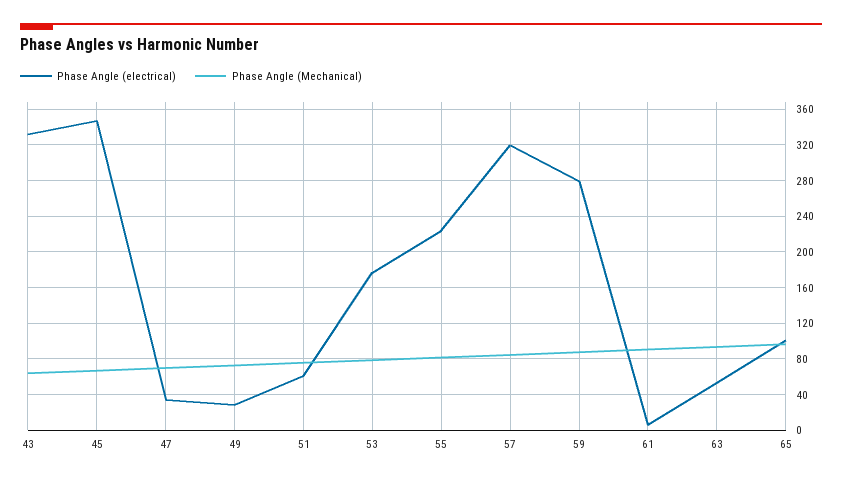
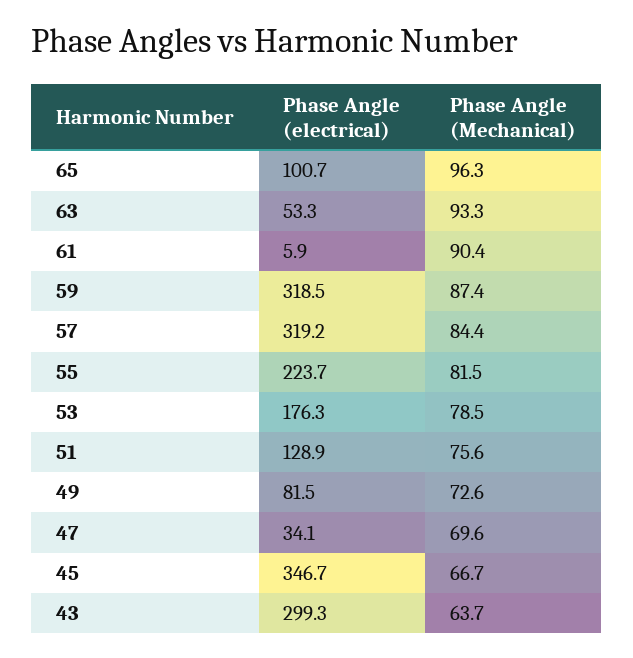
Phase Angle (electrical), 43: 330 -> 299.3
Phase Angle (electrical), 49: 30 -> 81.5
Phase Angle (electrical), 51: 60 -> 128.9
Phase Angle (electrical), 59: 280 -> 318.5

